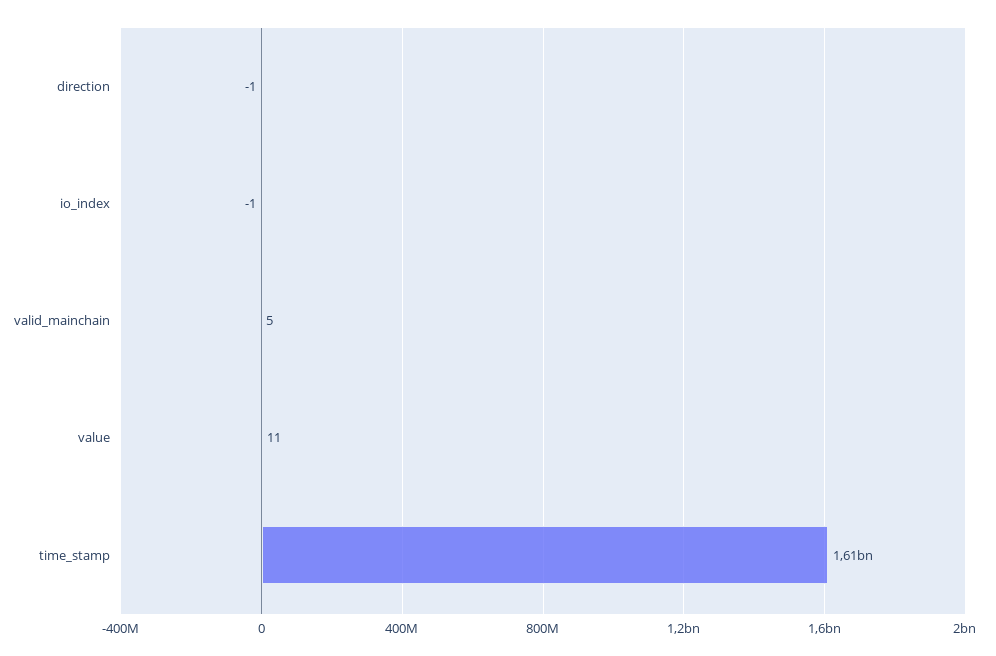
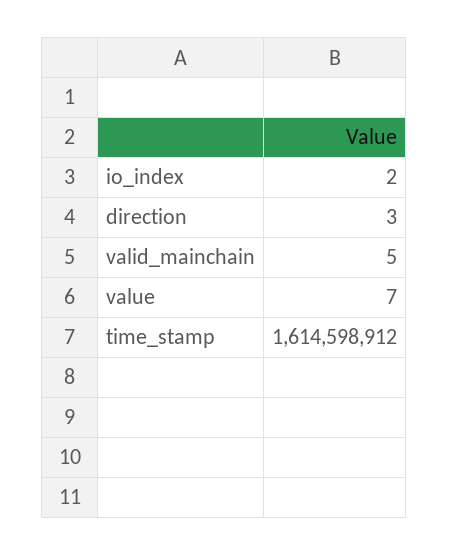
direction: -1 -> 3
io_index: -1 -> 2
value: 11 -> 7

